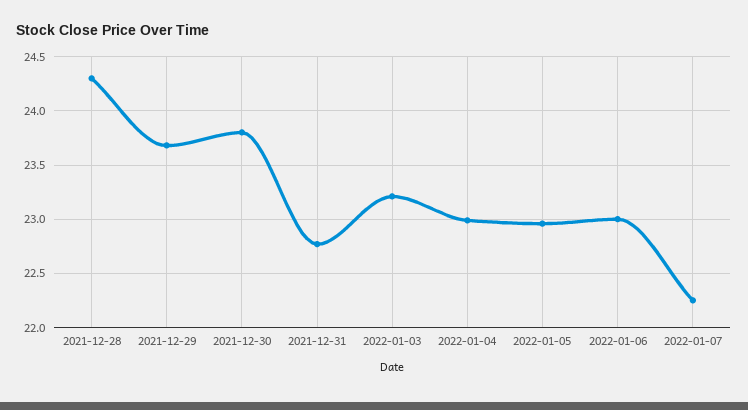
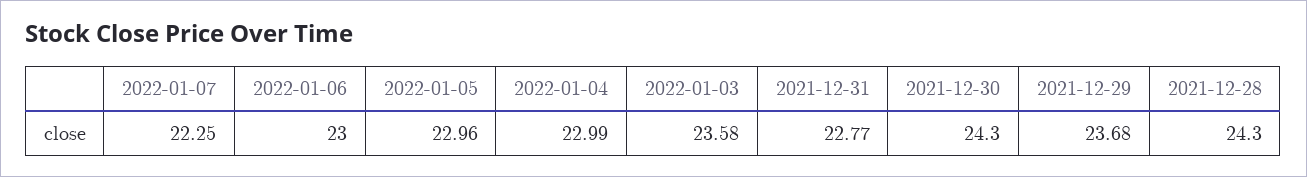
2021-12-30: 23.8 -> 24.3
2022-01-03: 23.2 -> 23.58

